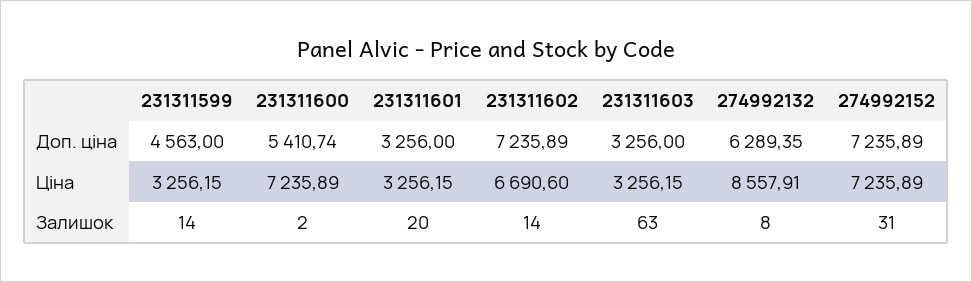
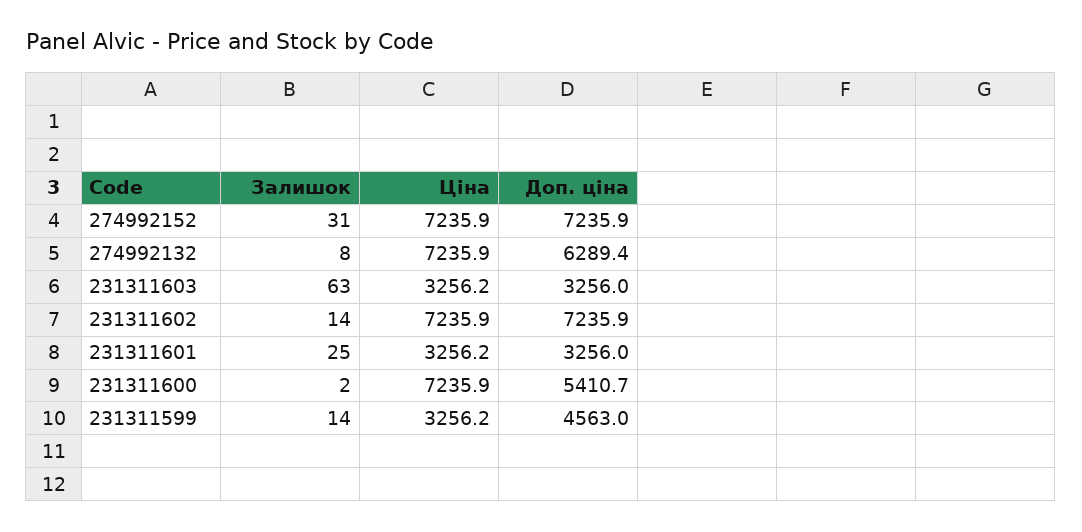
231311602, Ціна: 6690.6 -> 7235.9
274992132, Ціна: 8557.91 -> 7235.9
231311601, Залишок: 20 -> 25

